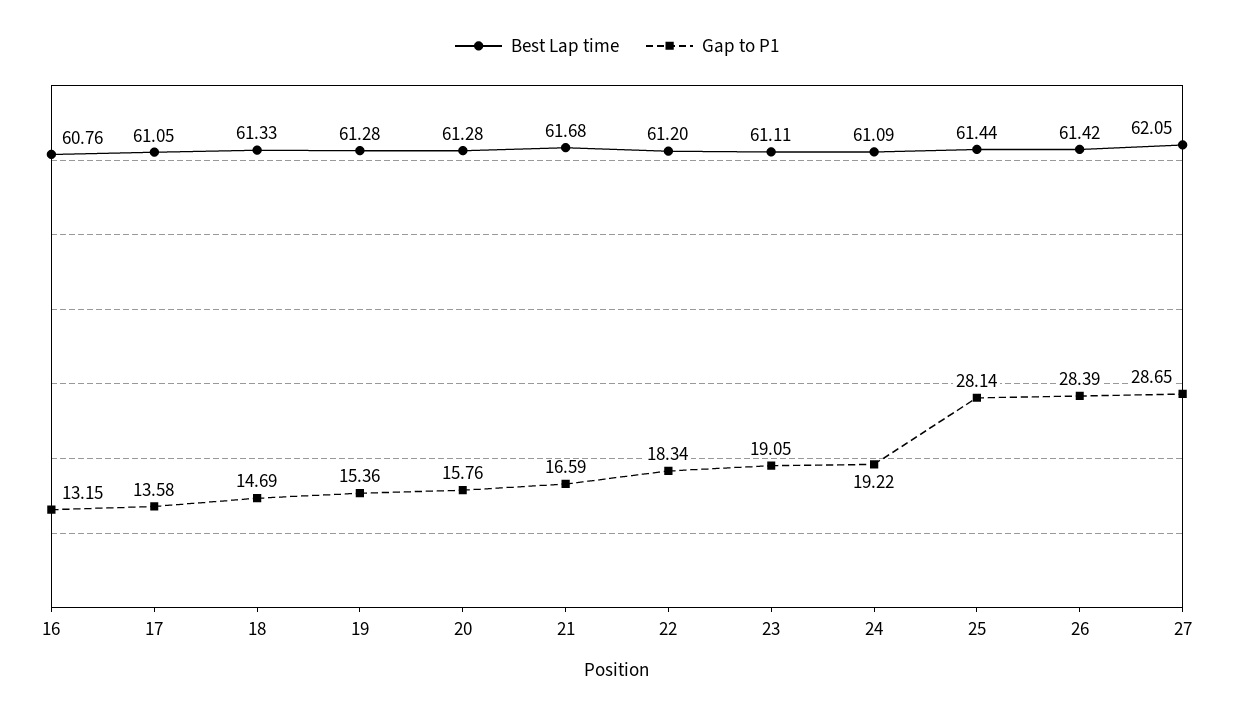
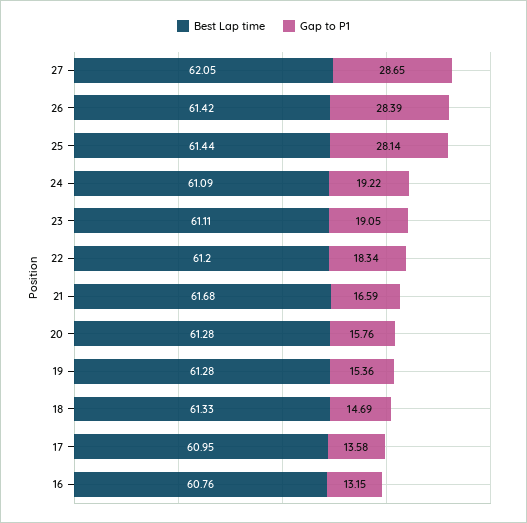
Best Lap time, 17: 61.05 -> 60.95

